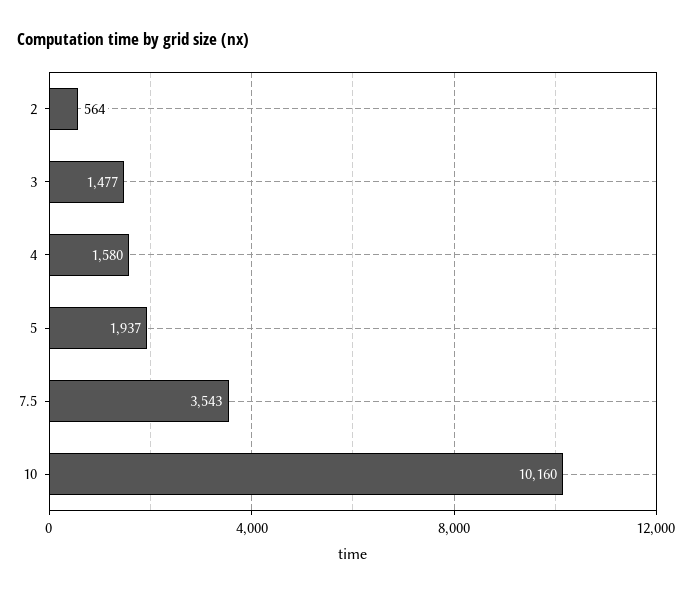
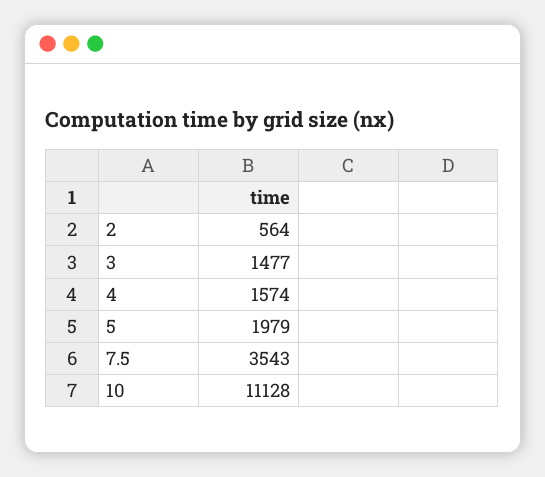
4: 1580 -> 1574
5: 1937 -> 1979
10: 10160 -> 11128

